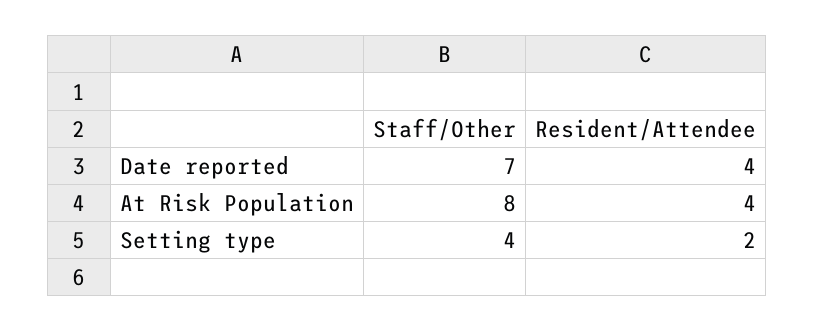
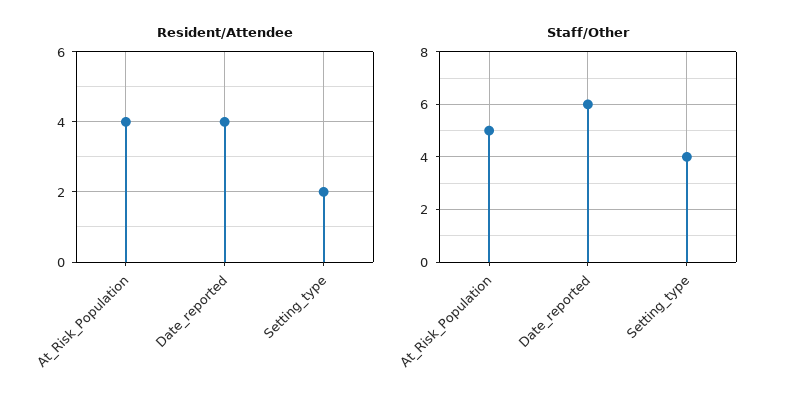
Staff/Other, Date reported: 7 -> 6
Staff/Other, At Risk Population: 8 -> 5

